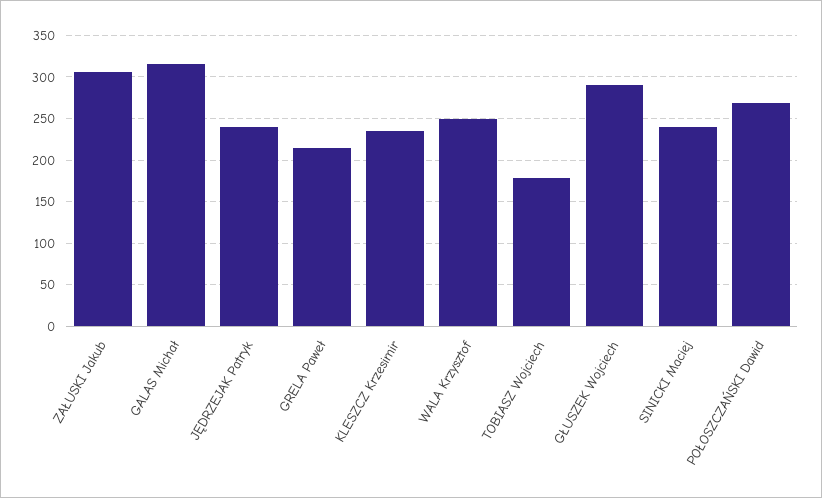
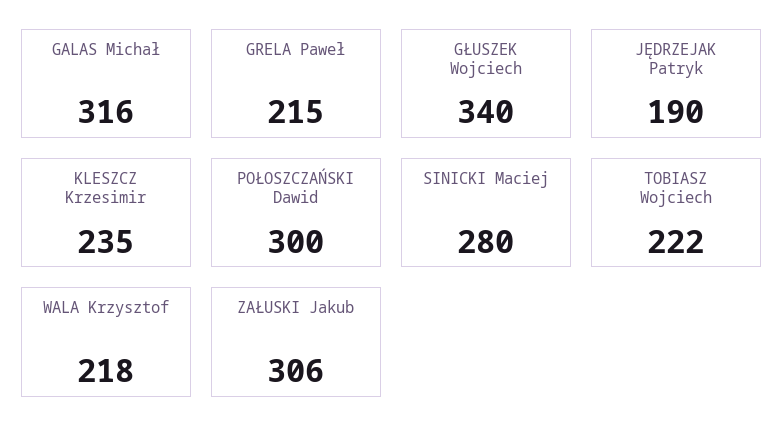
JĘDRZEJAK Patryk: 240 -> 190
WALA Krzysztof: 250 -> 218
TOBIASZ Wojciech: 180 -> 222
GŁUSZEK Wojciech: 290 -> 340
SINICKI Maciej: 240 -> 280
POŁOSZCZAŃSKI Dawid: 270 -> 300

